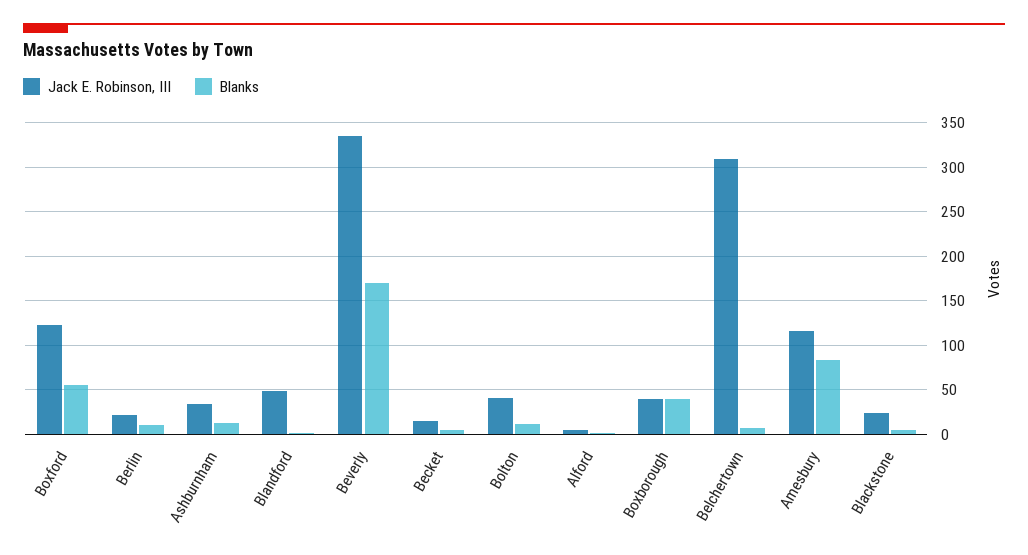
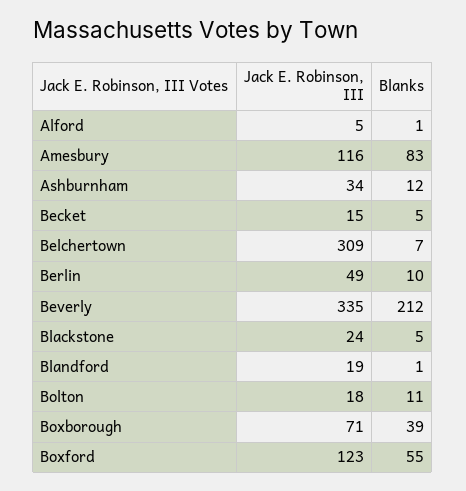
Jack E. Robinson, III, Berlin: 20 -> 49
Jack E. Robinson, III, Blandford: 50 -> 19
Blanks, Beverly: 170 -> 212
Jack E. Robinson, III, Bolton: 40 -> 18
Jack E. Robinson, III, Boxborough: 40 -> 71

